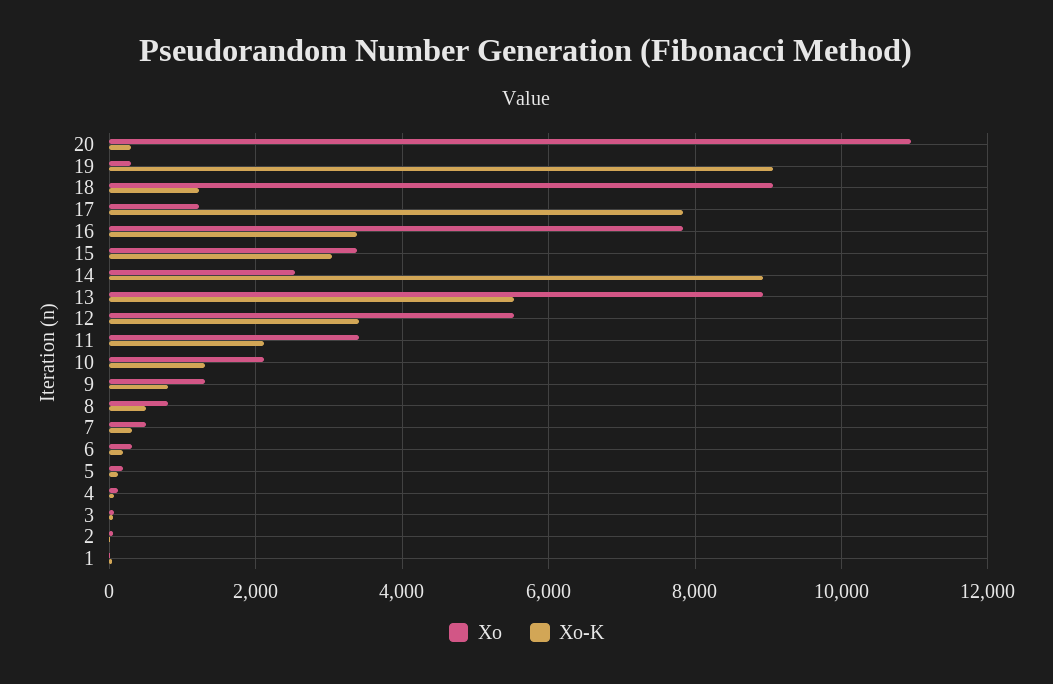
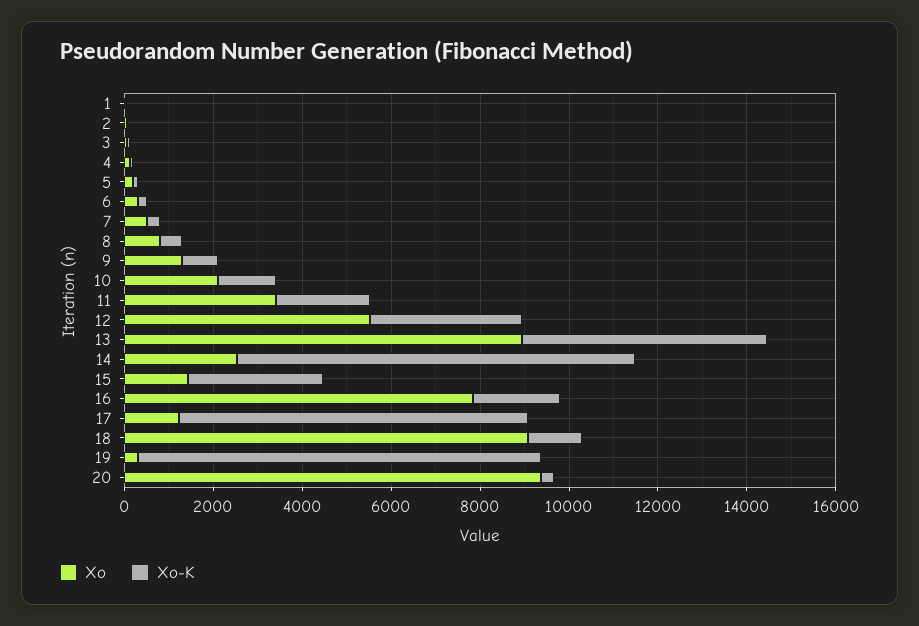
Xo, 20: 11000 -> 9500
Xo-K, 16: 3400 -> 2000
Xo, 15: 3400 -> 1500

